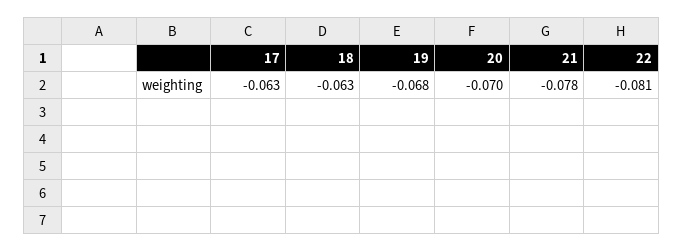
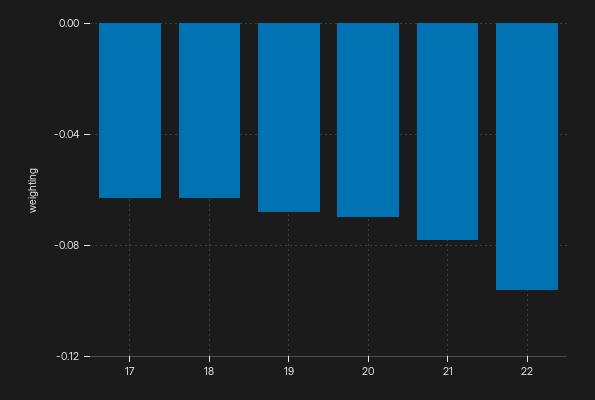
22: -0.081 -> -0.095

